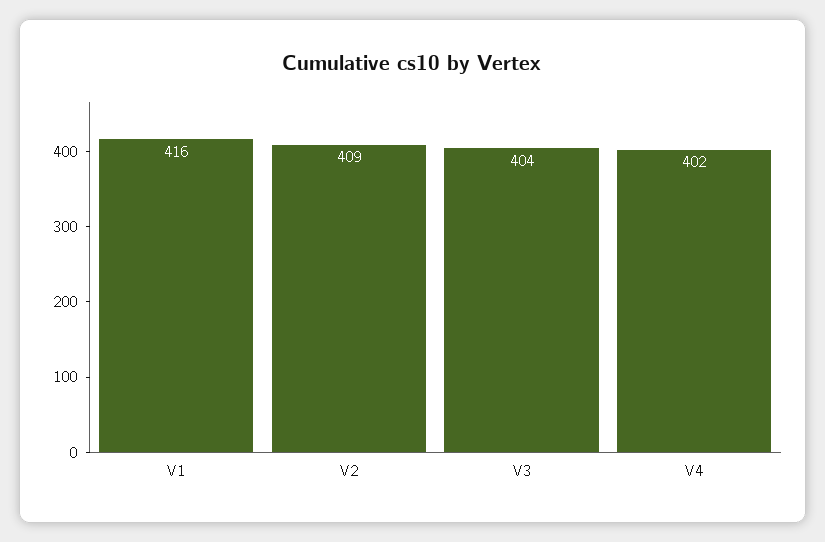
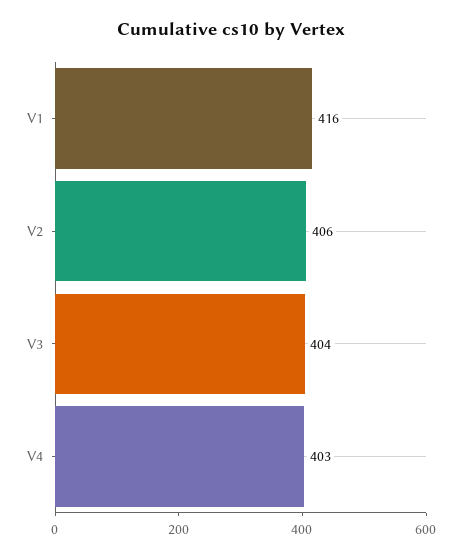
V2: 409 -> 406
V4: 402 -> 403

